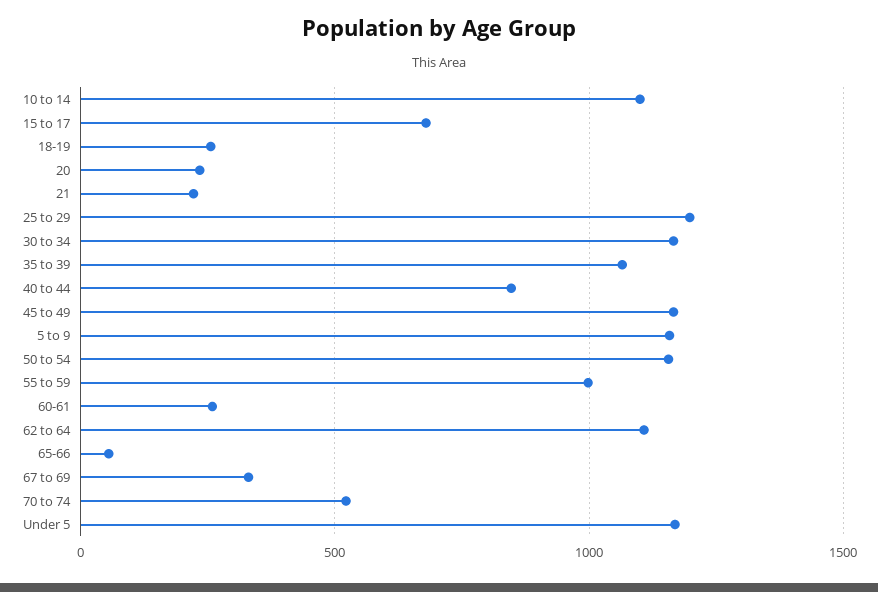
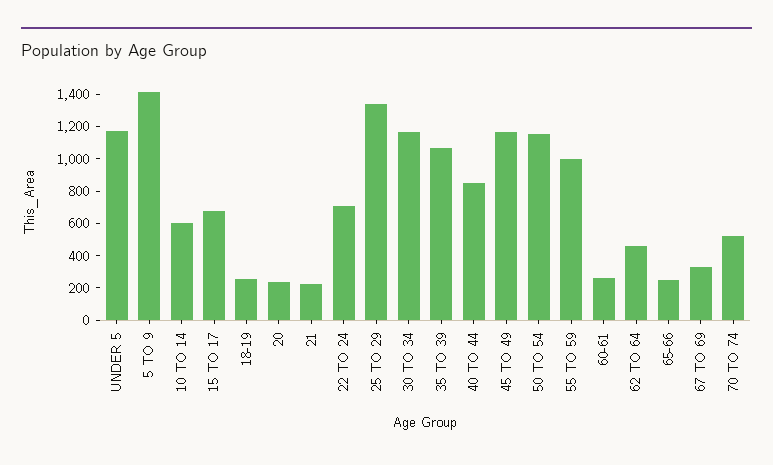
10 to 14: 1100 -> 600
25 to 29: 1200 -> 1350
5 to 9: 1150 -> 1400
62 to 64: 1100 -> 450
65-66: 50 -> 250
22 TO 24: none -> 700

